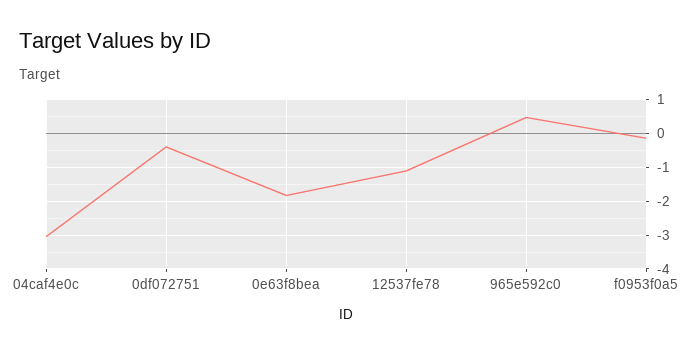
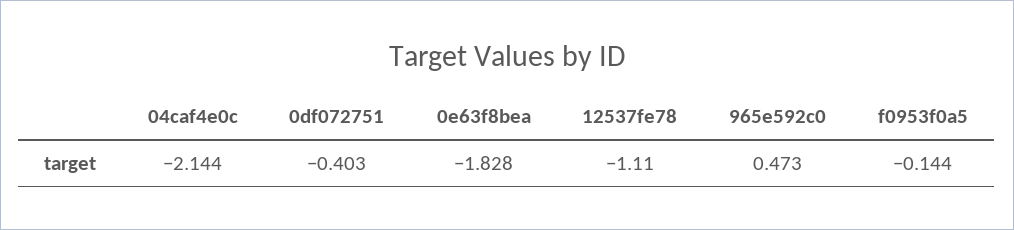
04caf4e0c: -3 -> -2.144

